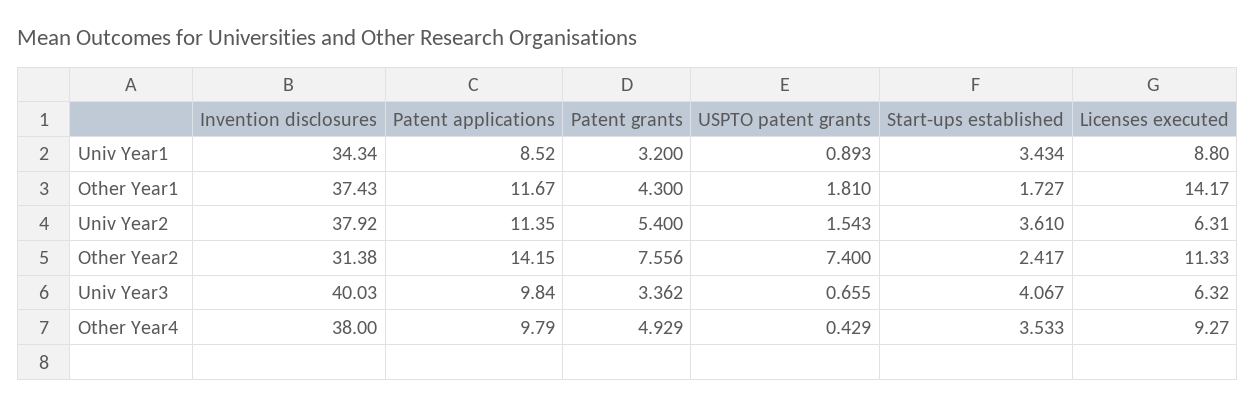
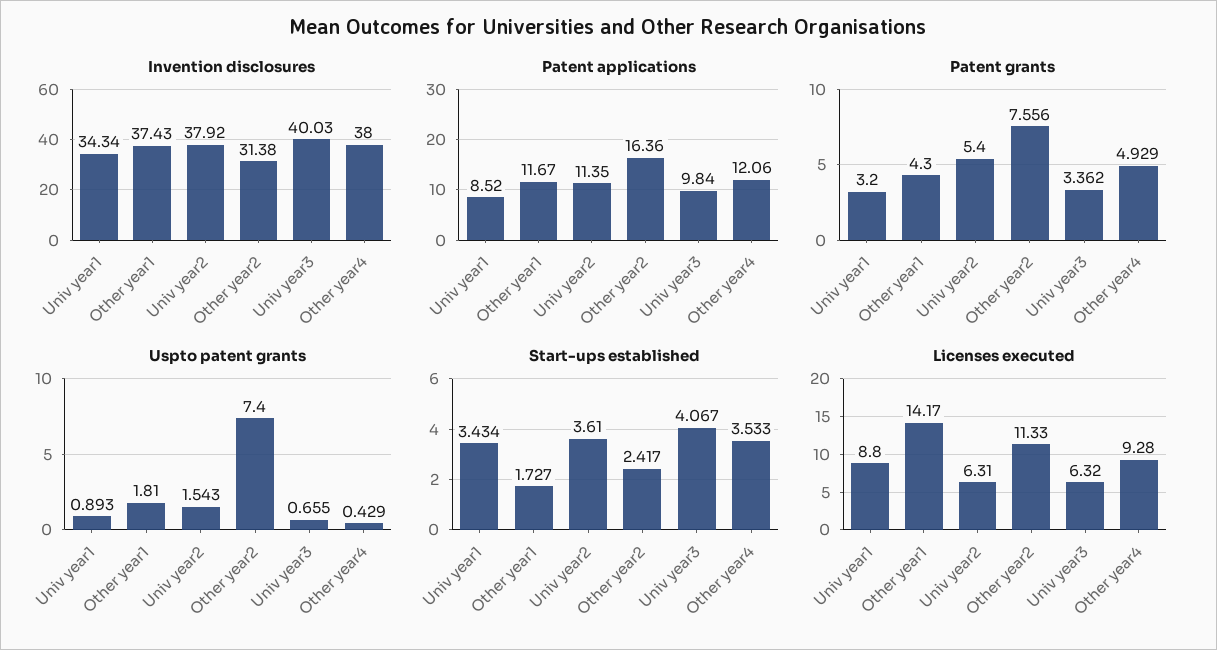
Patent applications, Other Year2: 14.15 -> 16.36
Patent applications, Other Year4: 9.79 -> 12.06
Licenses executed, Other Year4: 9.27 -> 9.28

